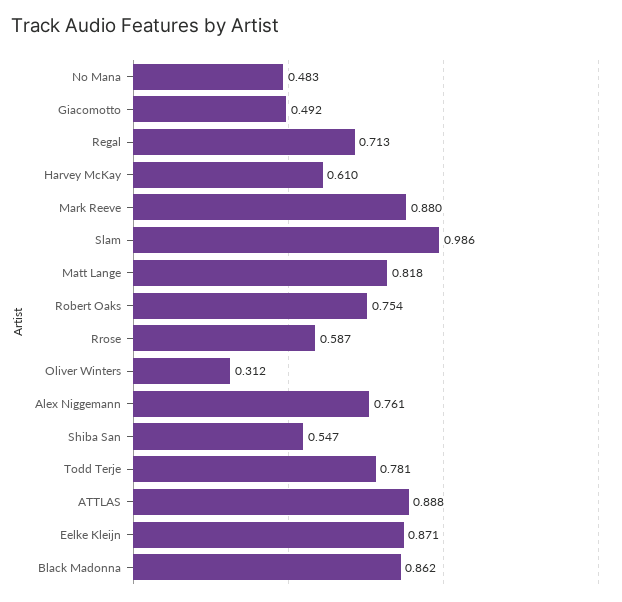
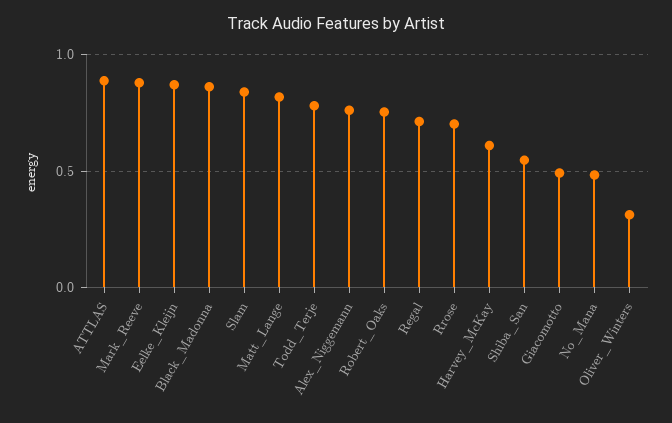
Slam: 0.986 -> 0.85
Rrose: 0.587 -> 0.7

